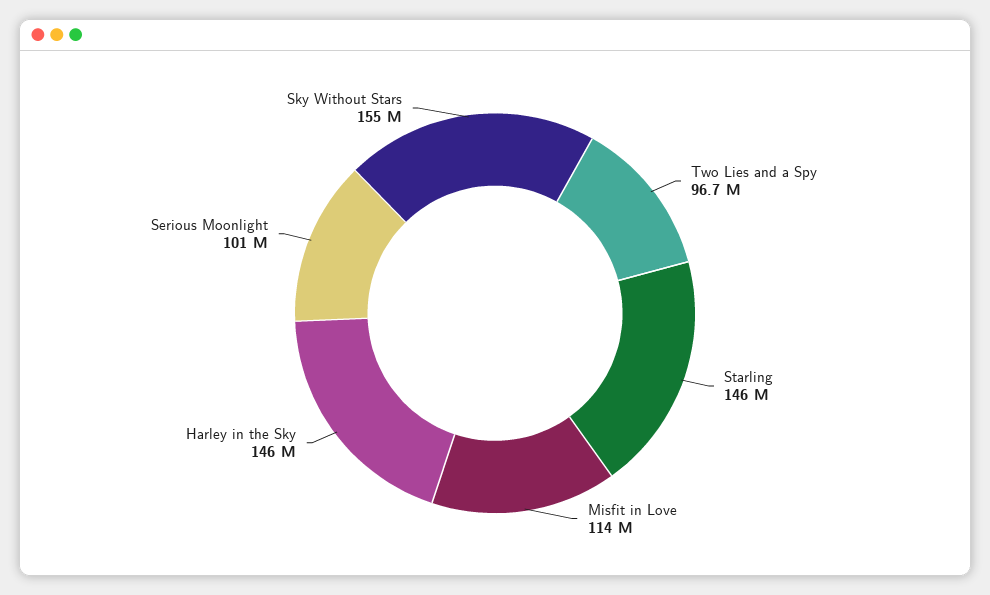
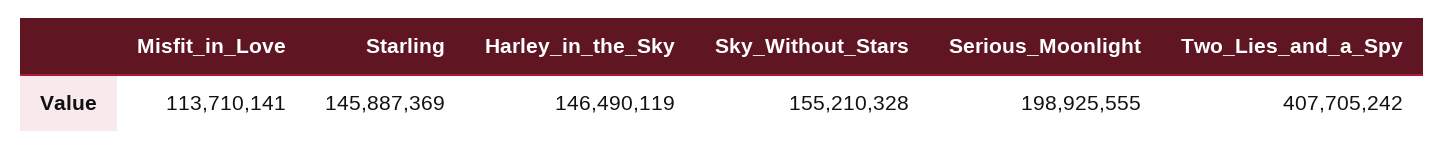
Two Lies and a Spy: 96700000 -> 407705242
Serious Moonlight: 101000000 -> 198925555

